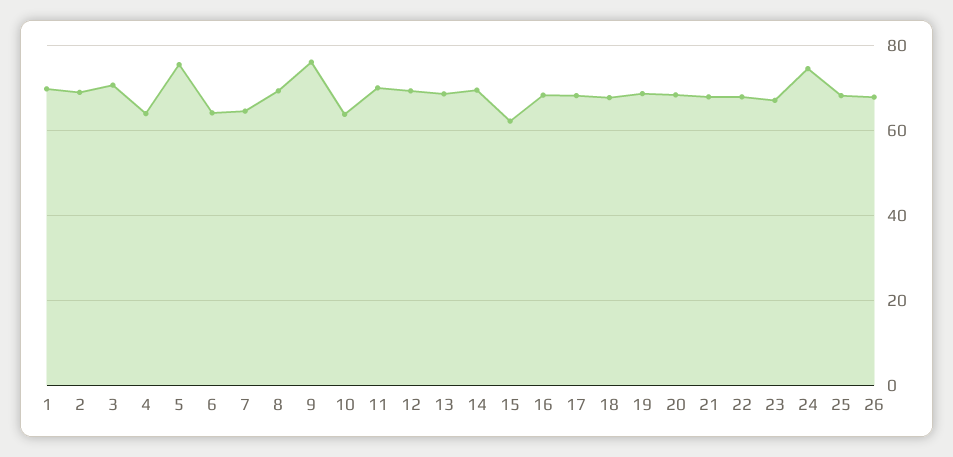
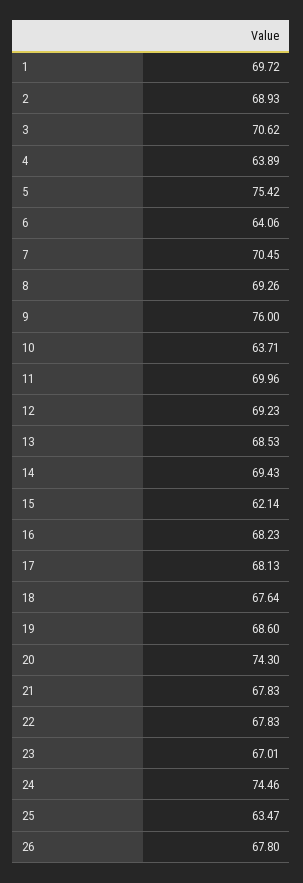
7: 64 -> 70.45
20: 68 -> 74.3
25: 68 -> 63.47

